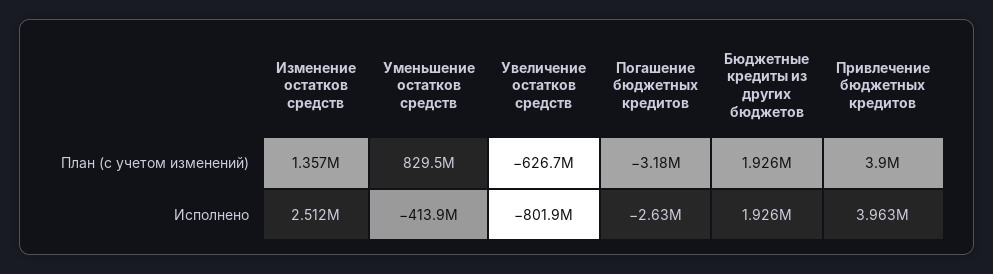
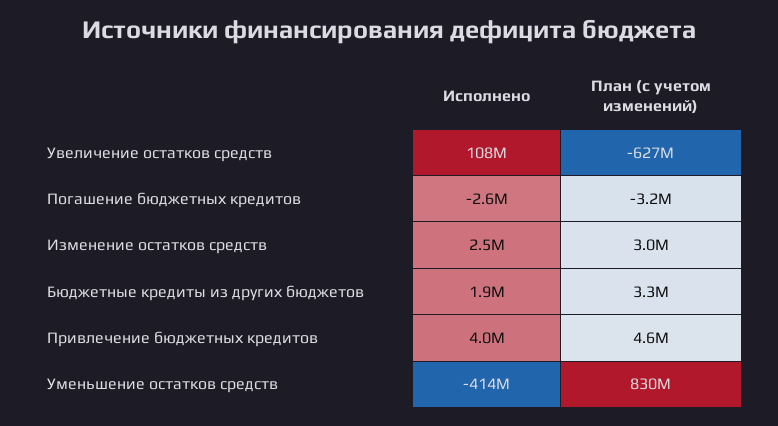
Изменение остатков средств, План (с учетом изменений): 1357000 -> 3000000
Бюджетные кредиты из других бюджетов, План (с учетом изменений): 1926000 -> 3300000
Привлечение бюджетных кредитов, План (с учетом изменений): 3900000 -> 4600000
Увеличение остатков средств, Исполнено: -801900000 -> 108000000

